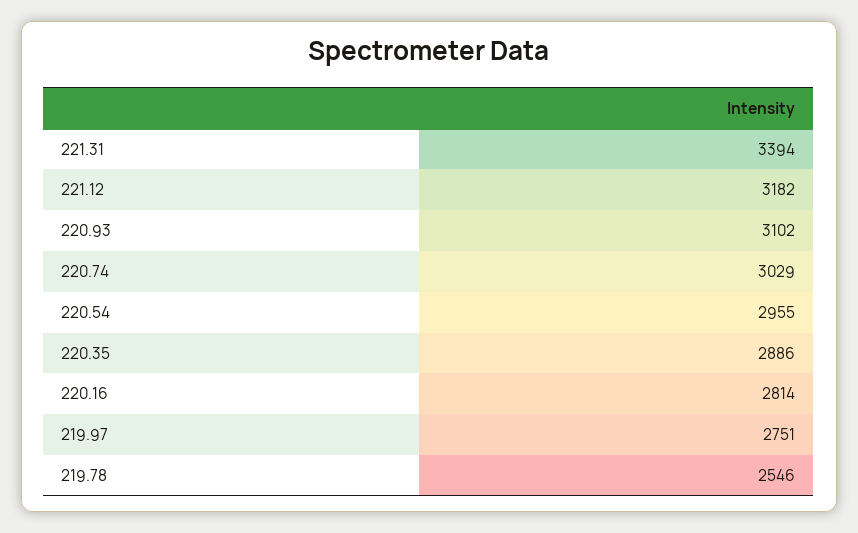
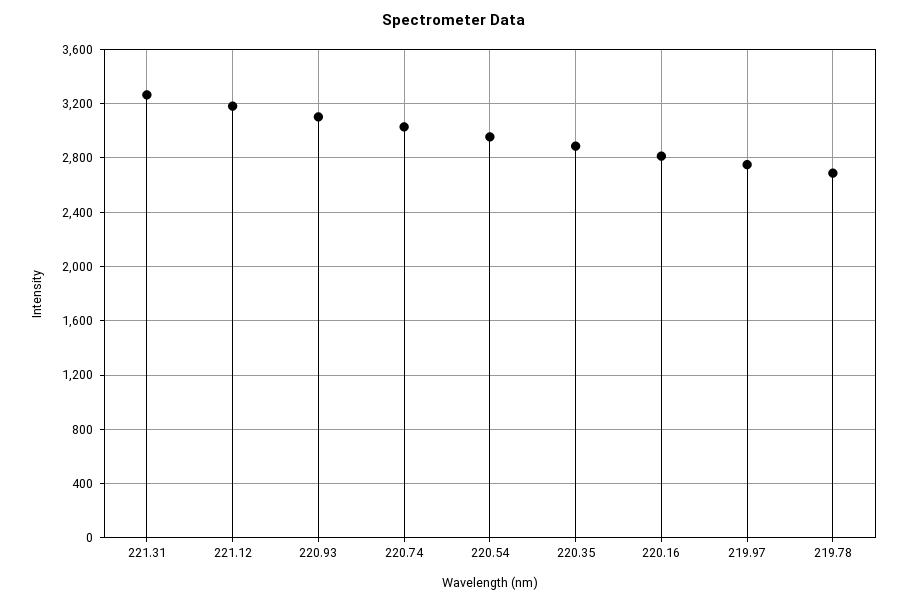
221.31: 3394 -> 3250
219.78: 2546 -> 2700

